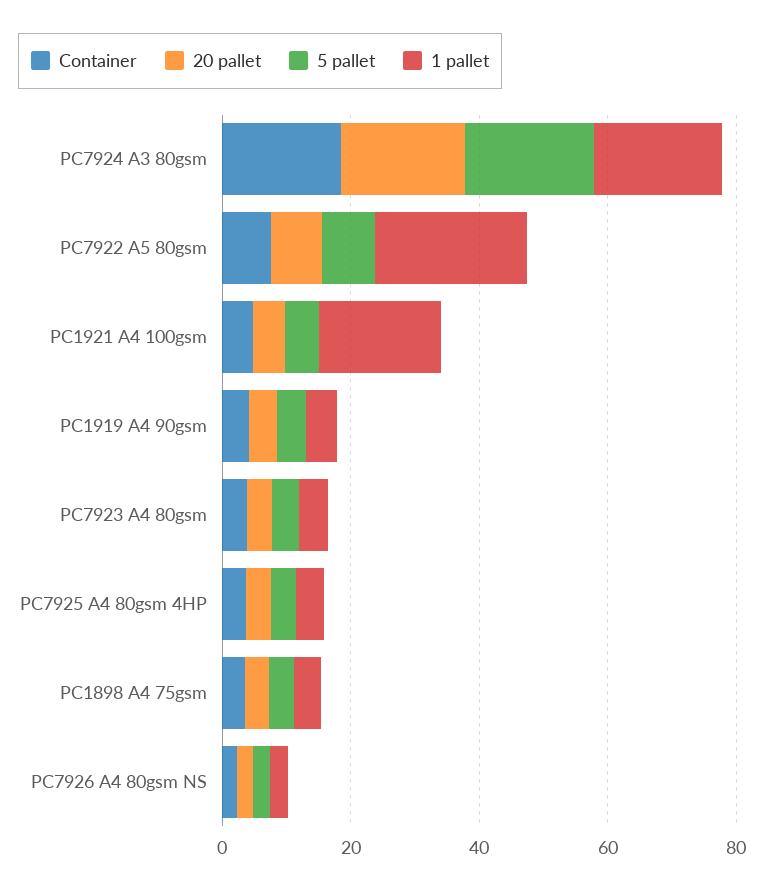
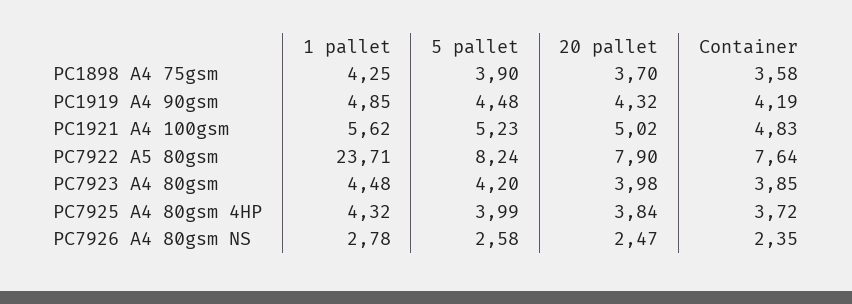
Container, PC7924 A3 80gsm: 20 -> none
20 pallet, PC7924 A3 80gsm: 20 -> none
5 pallet, PC7924 A3 80gsm: 20 -> none
1 pallet, PC7924 A3 80gsm: 20 -> none
1 pallet, PC1921 A4 100gsm: 20 -> 5.62

